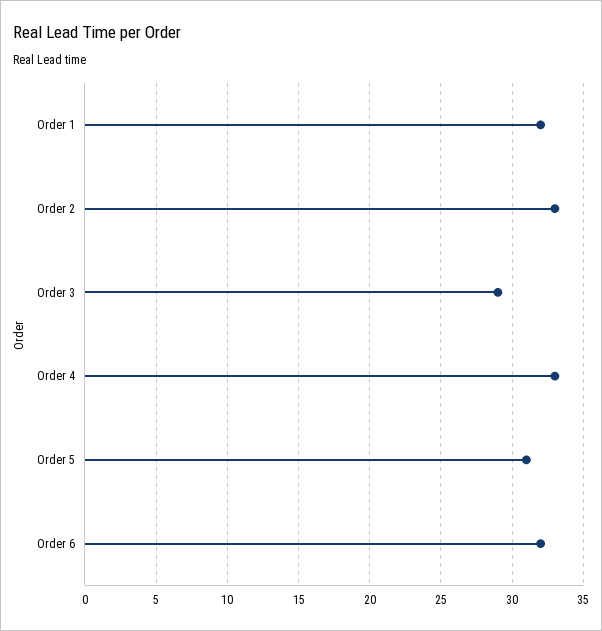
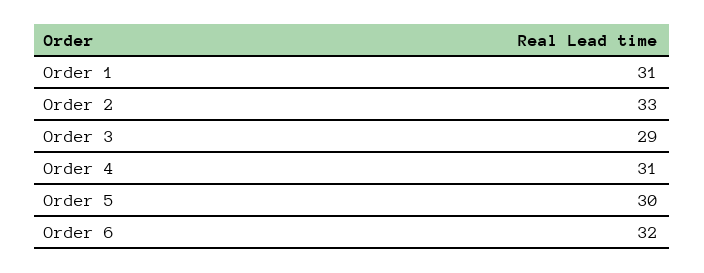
Order 1: 32 -> 31
Order 4: 33 -> 31
Order 5: 31 -> 30

